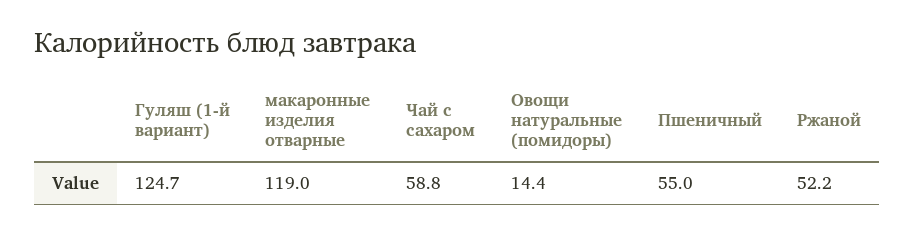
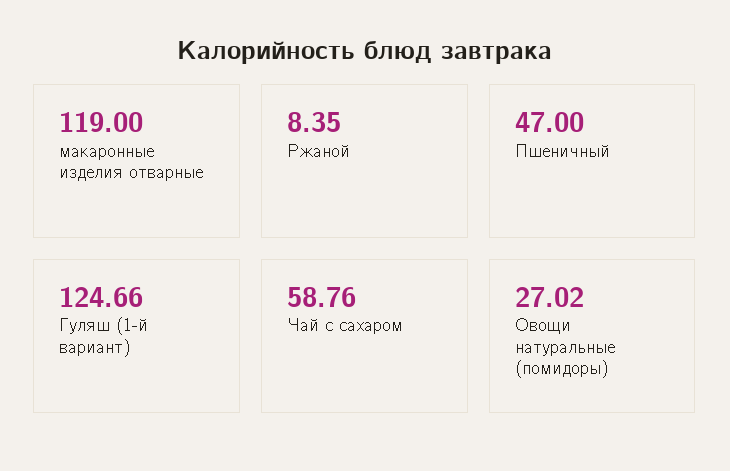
Овощи натуральные (помидоры): 14.4 -> 27.02
Пшеничный: 55 -> 47
Ржаной: 52.2 -> 8.35

